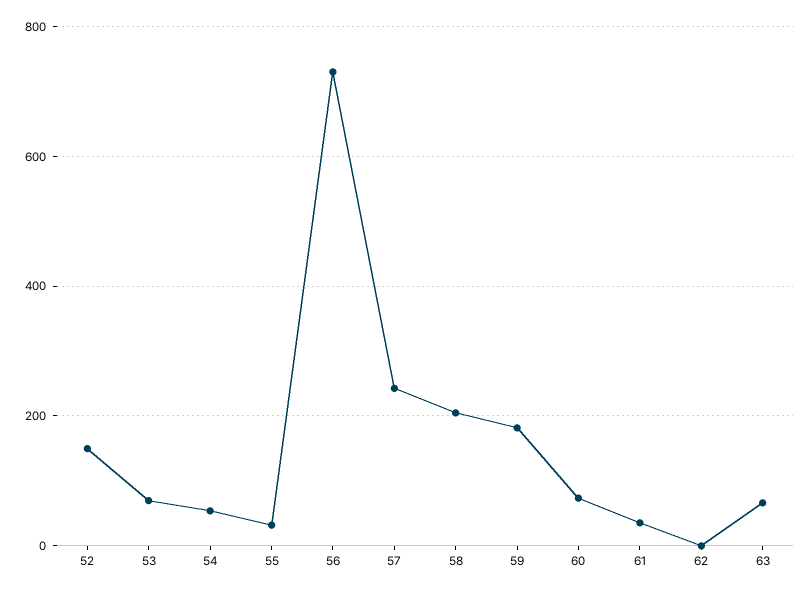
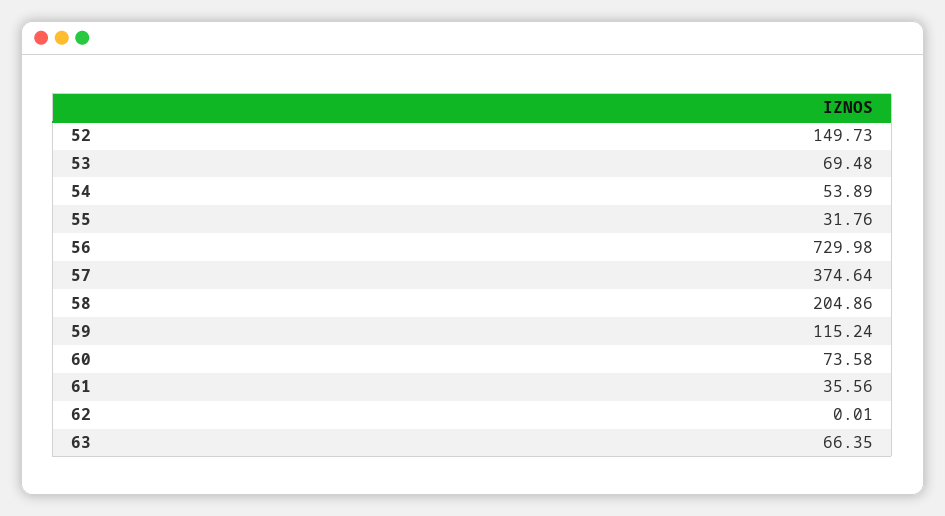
57: 240 -> 374.64
59: 180 -> 115.24

